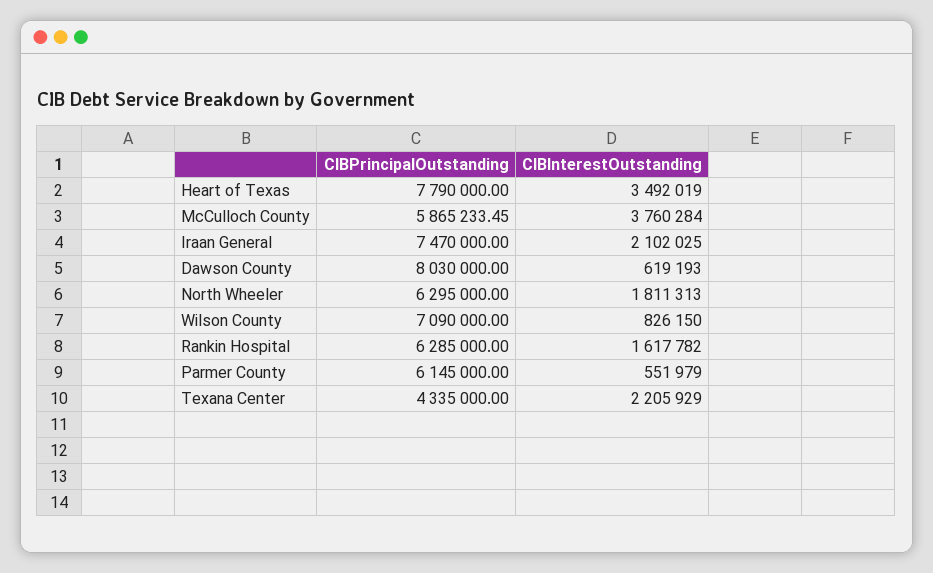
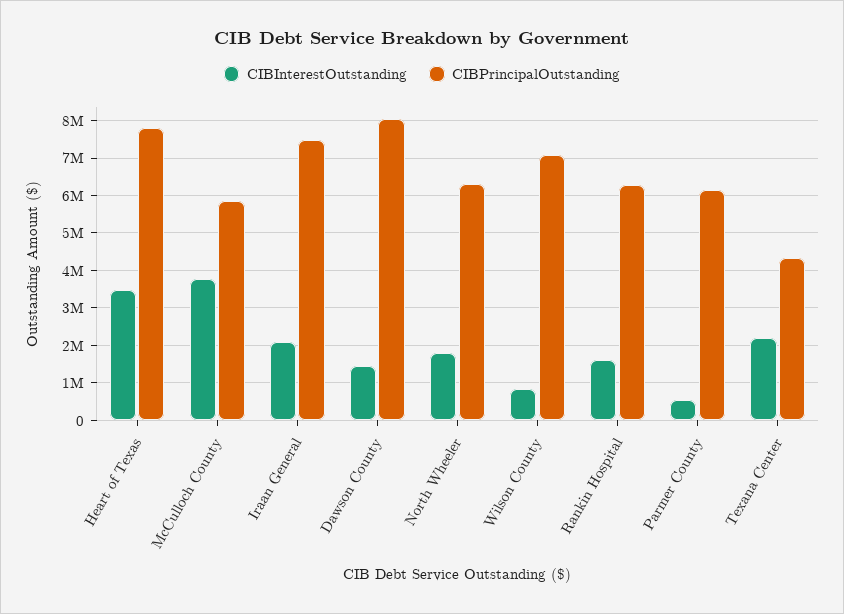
CIBInterestOutstanding, Dawson County: 619193 -> 1400000

